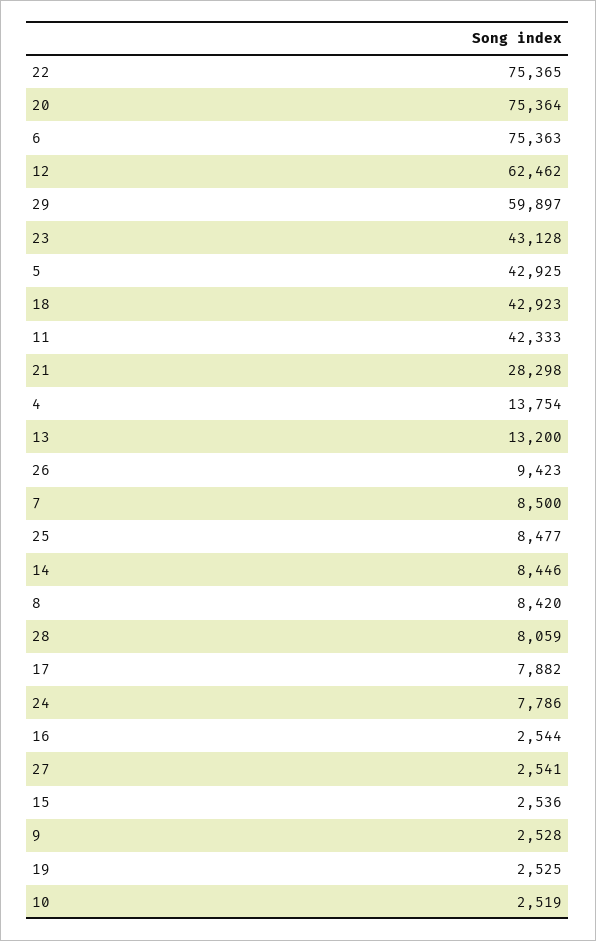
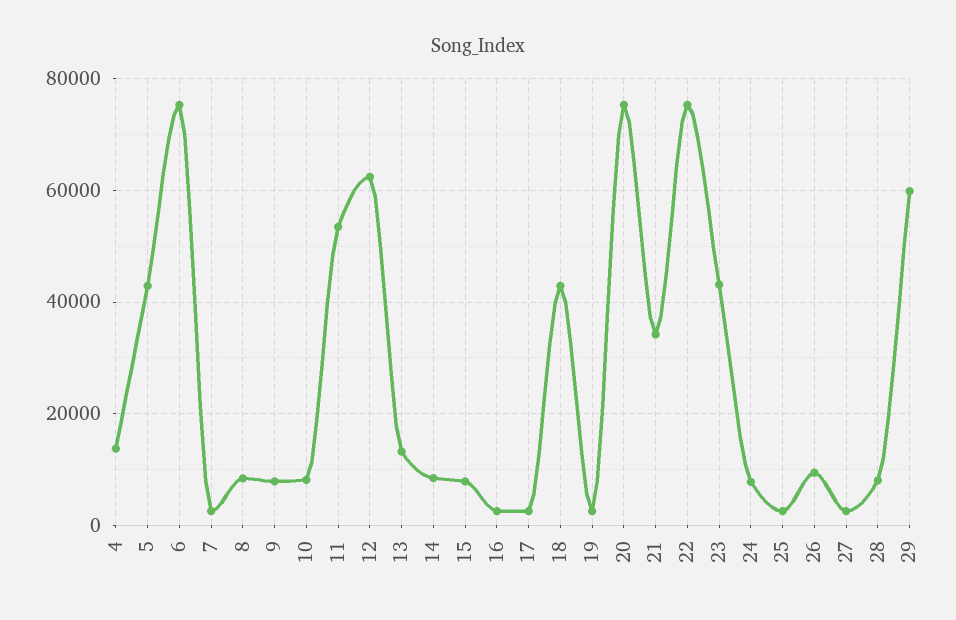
11: 42333 -> 54000
21: 28298 -> 34000
7: 8500 -> 2000
25: 8477 -> 2000
17: 7882 -> 2000
15: 2536 -> 8000
9: 2528 -> 8000
10: 2519 -> 8000

